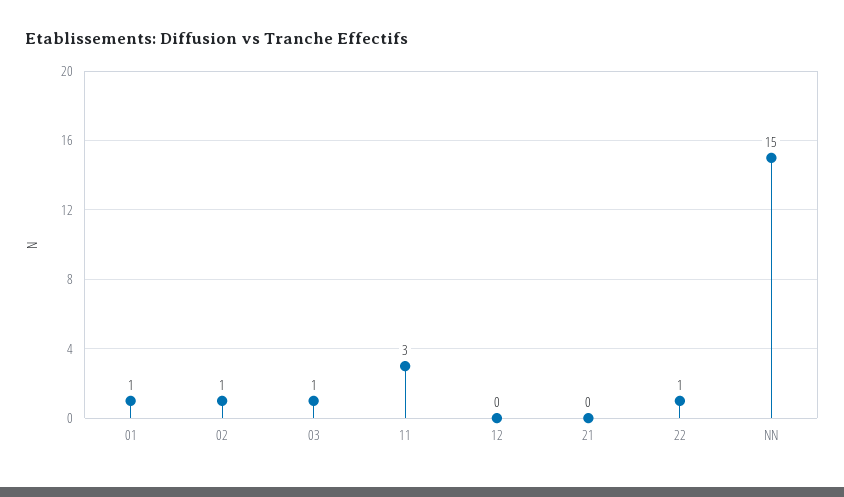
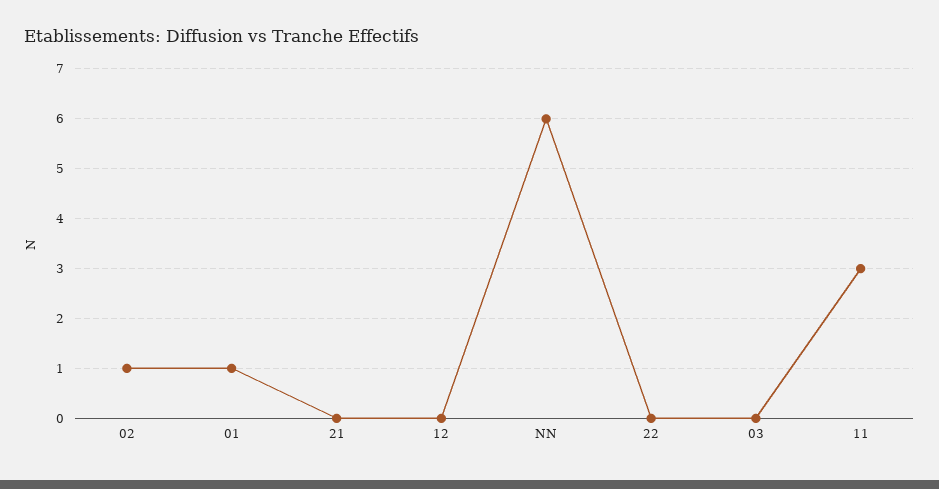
03: 1 -> 0
22: 1 -> 0
NN: 15 -> 6

